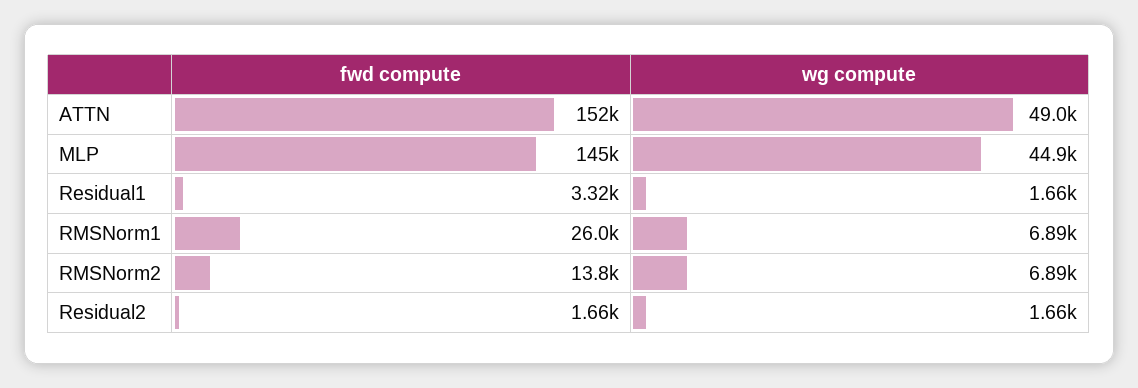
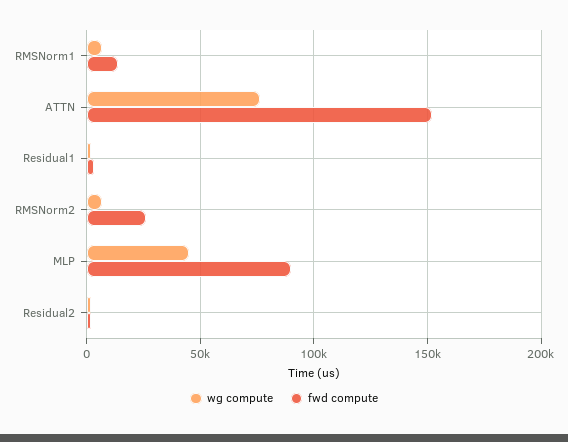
wg compute, ATTN: 49000 -> 75000
fwd compute, MLP: 145000 -> 90000
fwd compute, RMSNorm1: 26000 -> 15000
fwd compute, RMSNorm2: 13800 -> 25000

